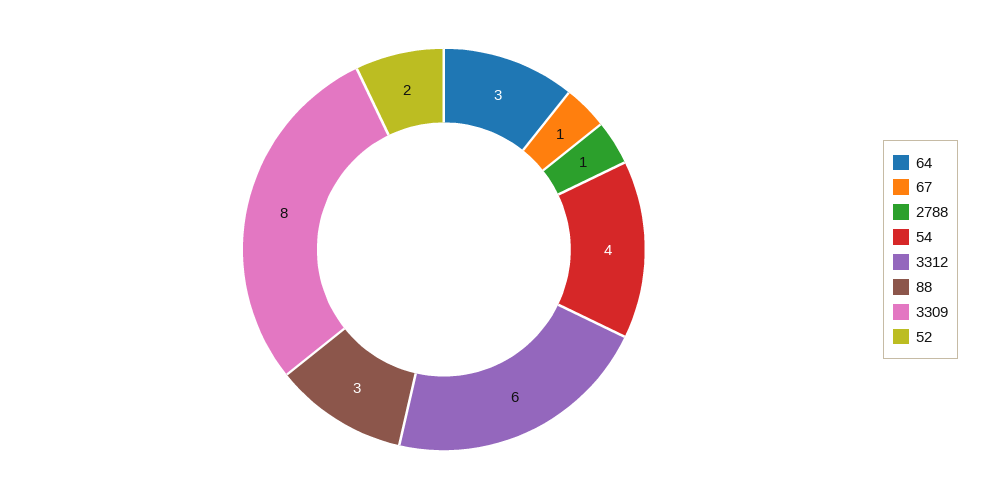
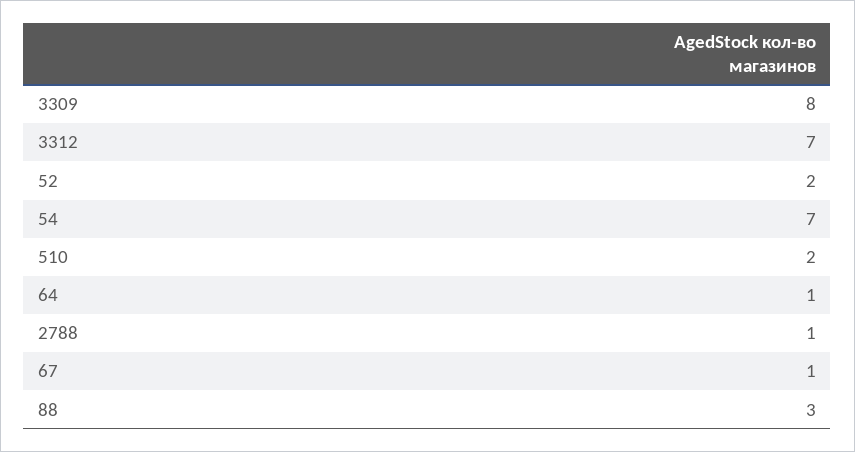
64: 3 -> 1
54: 4 -> 7
3312: 6 -> 7
510: none -> 2

